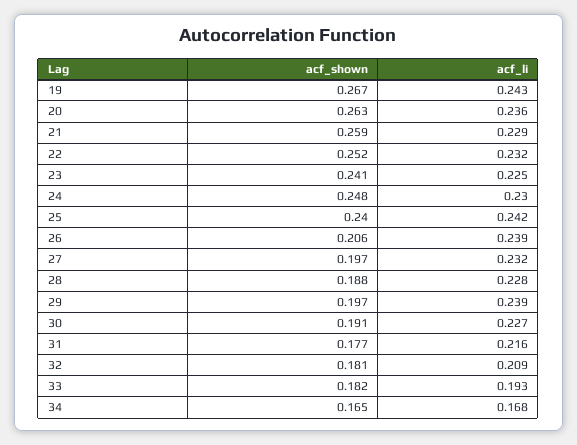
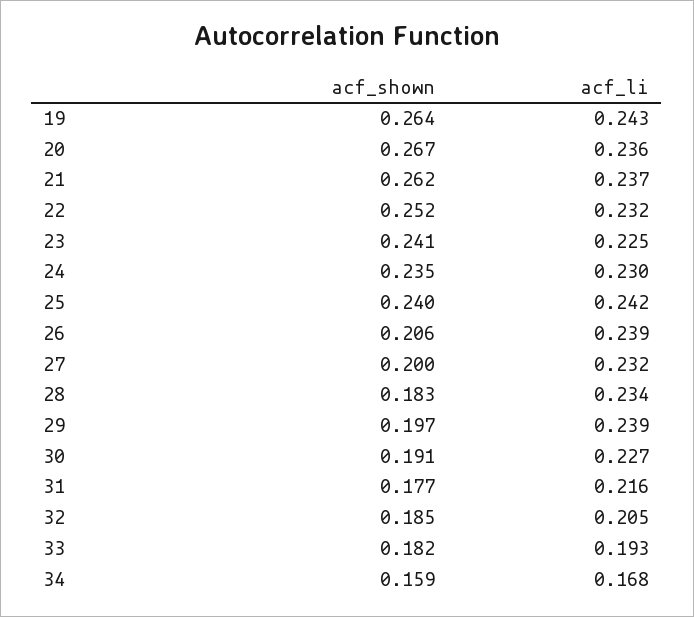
acf_shown, 19: 0.267 -> 0.264
acf_shown, 20: 0.263 -> 0.267
acf_shown, 21: 0.259 -> 0.262
acf_li, 21: 0.229 -> 0.237
acf_shown, 24: 0.248 -> 0.235
acf_shown, 27: 0.197 -> 0.2
acf_shown, 28: 0.188 -> 0.183
acf_li, 28: 0.228 -> 0.234
acf_shown, 32: 0.181 -> 0.185
acf_li, 32: 0.209 -> 0.205
acf_shown, 34: 0.165 -> 0.159

